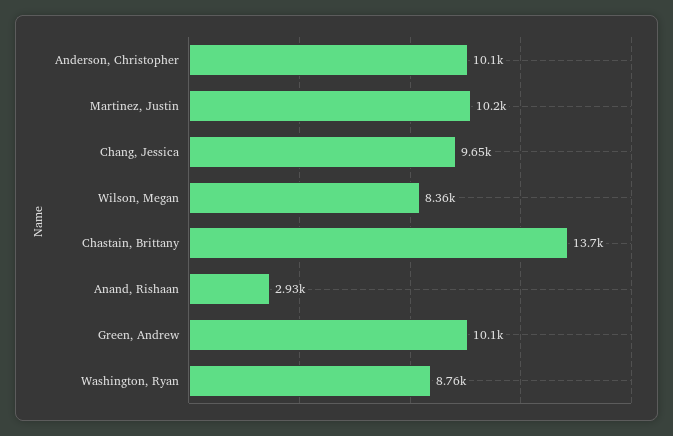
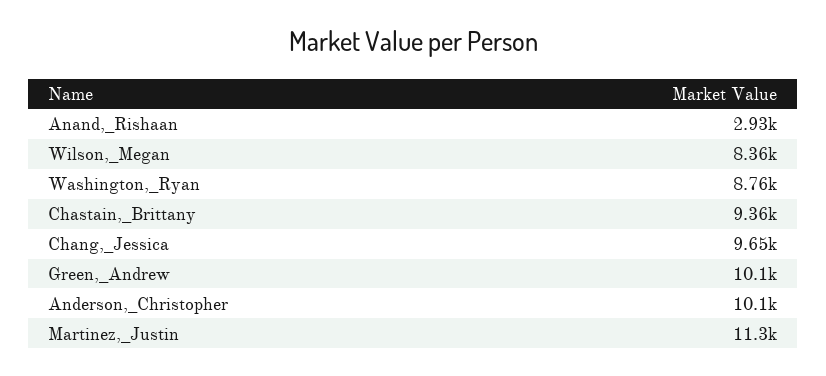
Martinez, Justin: 10200 -> 11300
Chastain, Brittany: 13700 -> 9360

